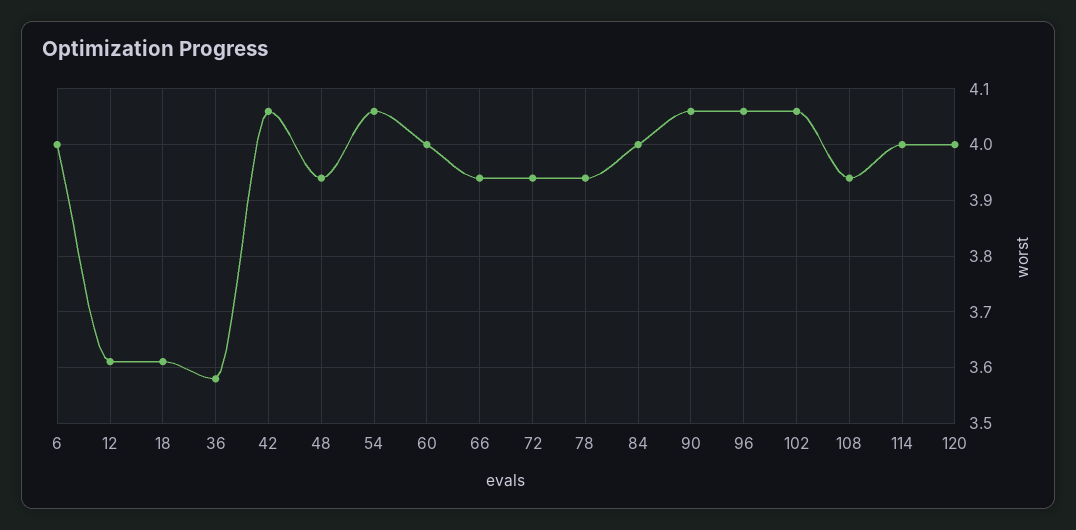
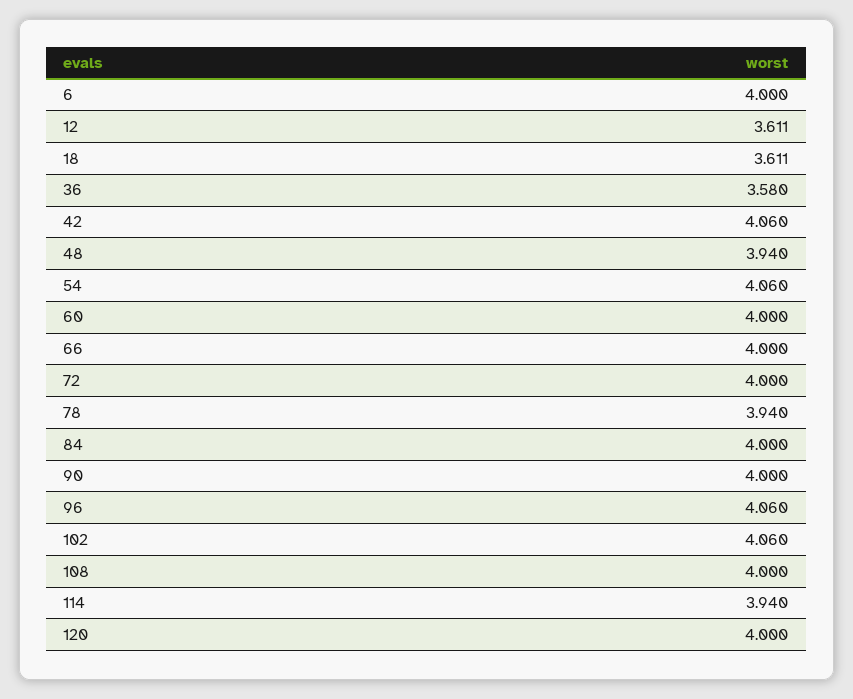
66: 3.94 -> 4
72: 3.94 -> 4
90: 4.06 -> 4
108: 3.94 -> 4
114: 4 -> 3.94

